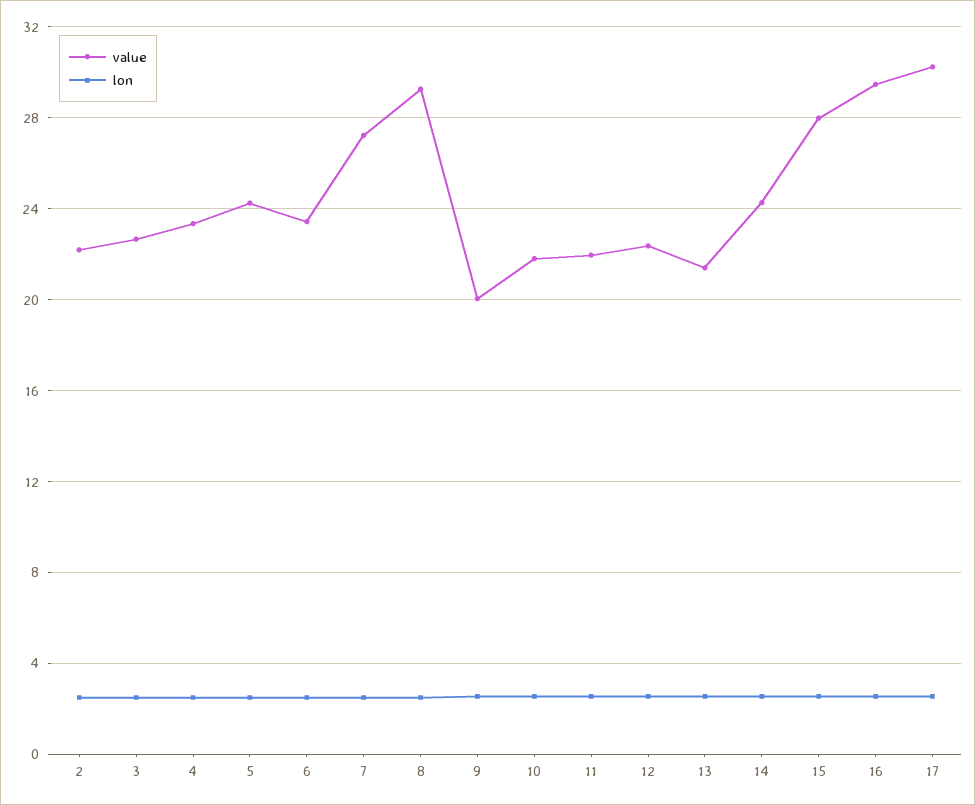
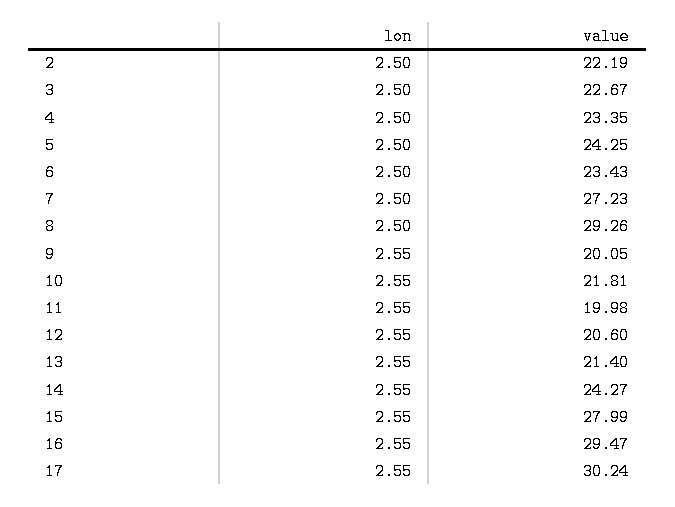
value, 11: 22 -> 19.98
value, 12: 22.5 -> 20.6

